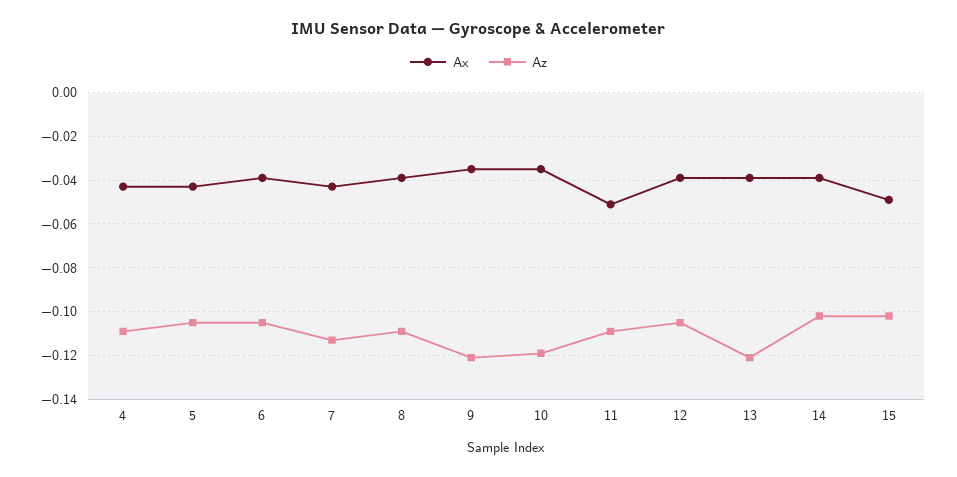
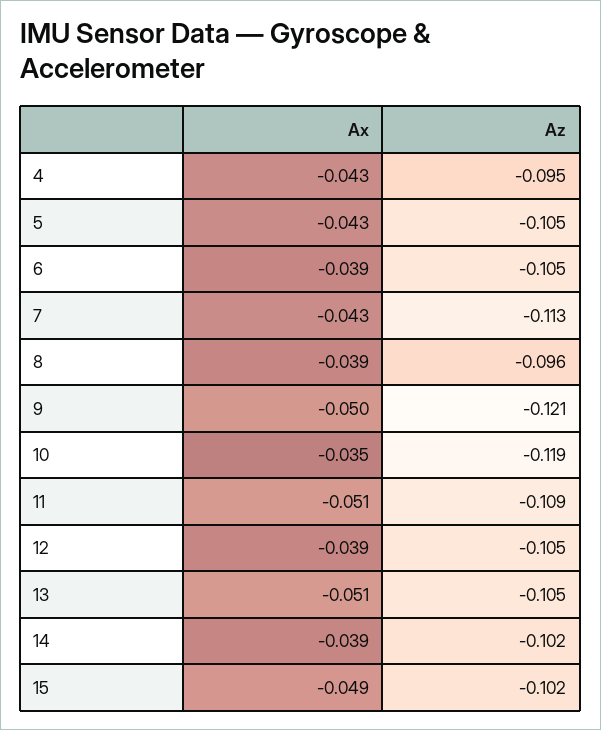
Az, 4: -0.11 -> -0.095
Az, 8: -0.11 -> -0.096
Ax, 9: -0.035 -> -0.05
Ax, 13: -0.04 -> -0.051
Az, 13: -0.12 -> -0.105

